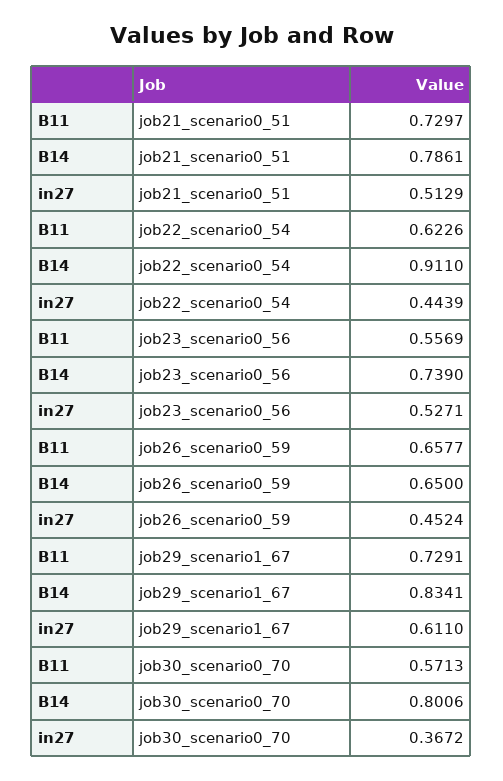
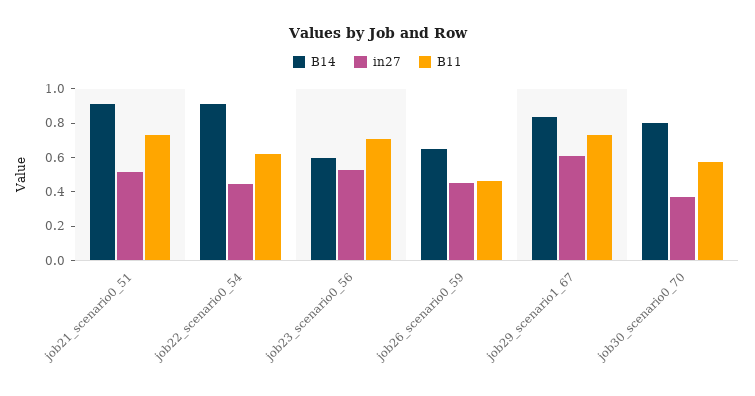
B14, job21_scenario0_51: 0.7861 -> 0.9
B11, job23_scenario0_56: 0.5569 -> 0.7
B14, job23_scenario0_56: 0.739 -> 0.6
B11, job26_scenario0_59: 0.6577 -> 0.45

